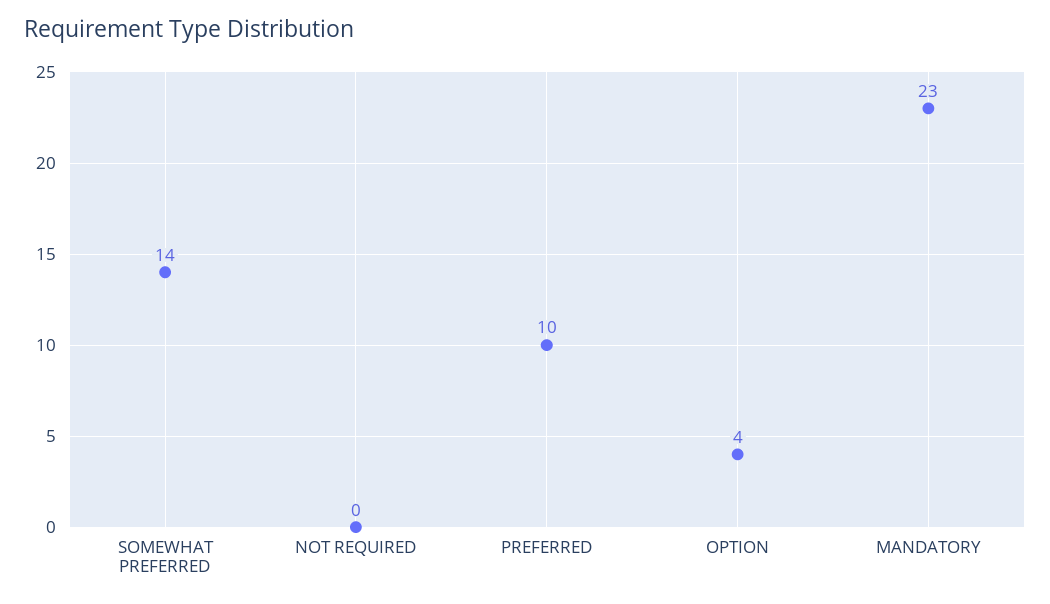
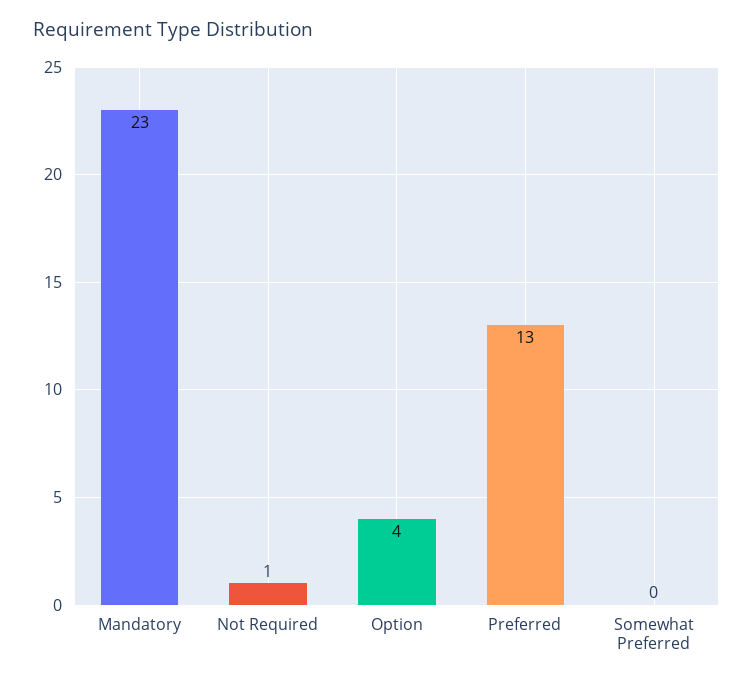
SOMEWHAT PREFERRED: 14 -> 0
NOT REQUIRED: 0 -> 1
PREFERRED: 10 -> 13

